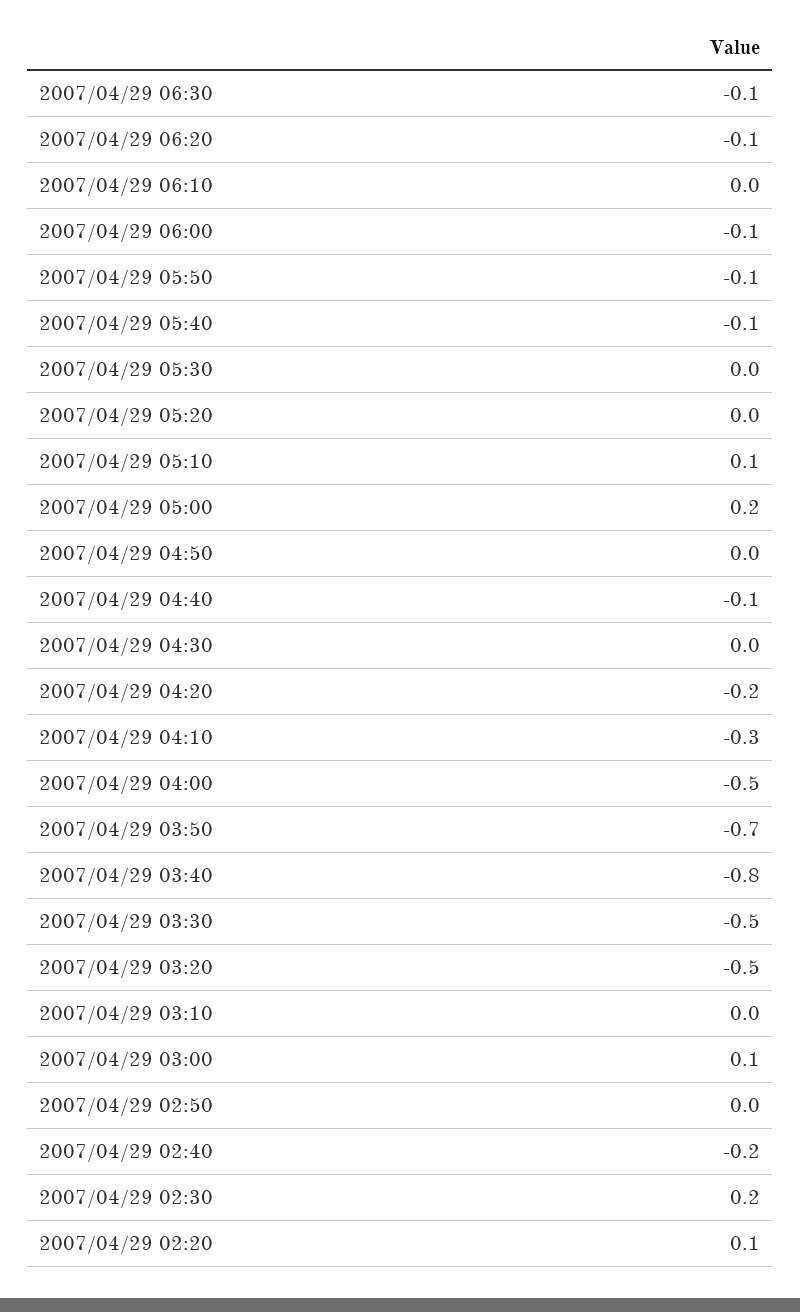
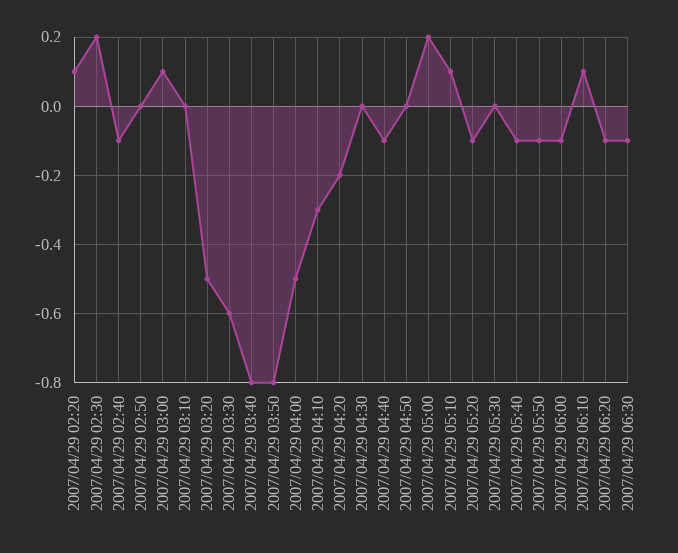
2007/04/29 06:10: 0 -> 0.1
2007/04/29 05:20: 0 -> -0.1
2007/04/29 03:50: -0.7 -> -0.8
2007/04/29 03:30: -0.5 -> -0.6
2007/04/29 02:40: -0.2 -> -0.1

